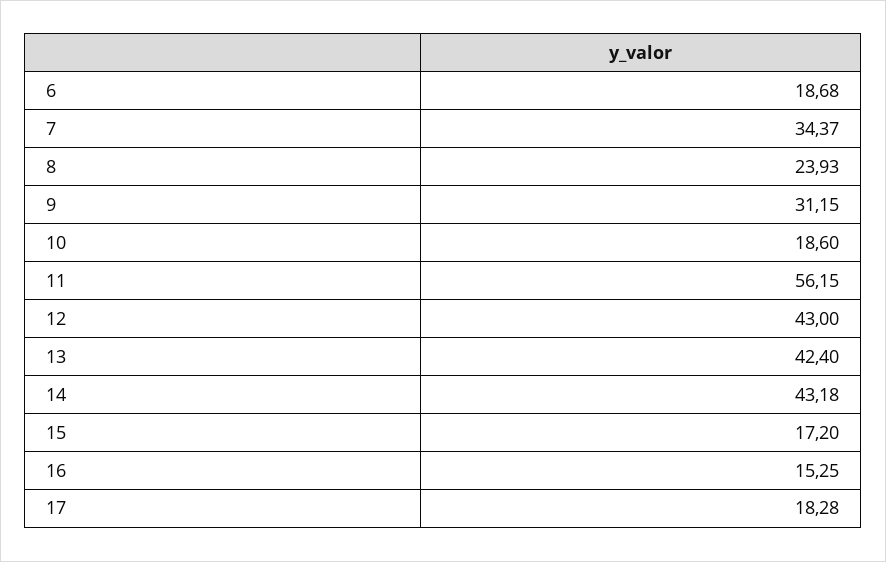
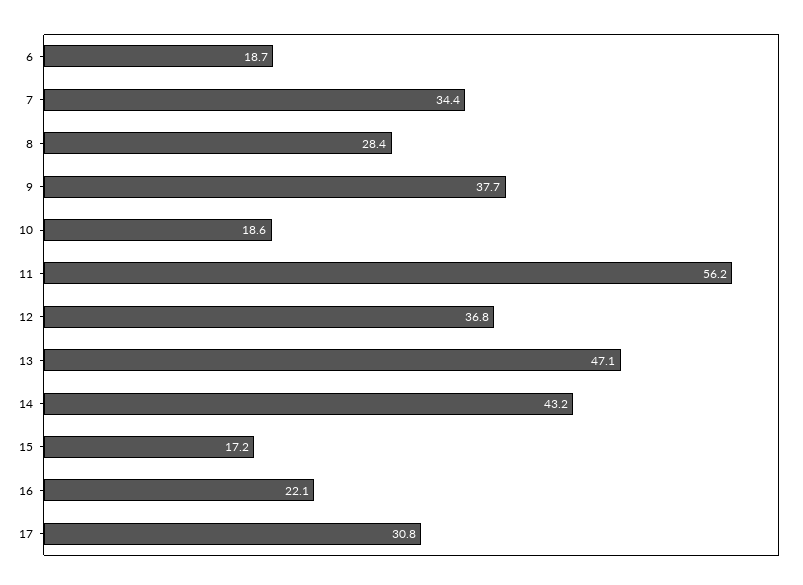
8: 23.93 -> 28.4
9: 31.15 -> 37.7
12: 43 -> 36.8
13: 42.4 -> 47.1
16: 15.25 -> 22.1
17: 18.28 -> 30.8

